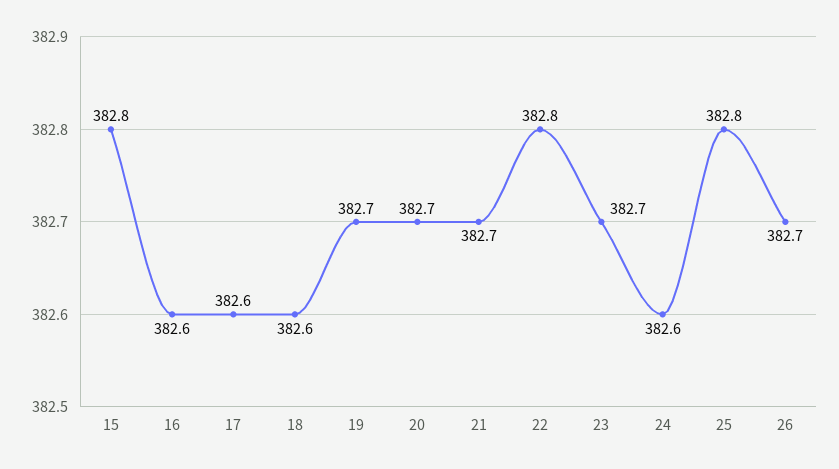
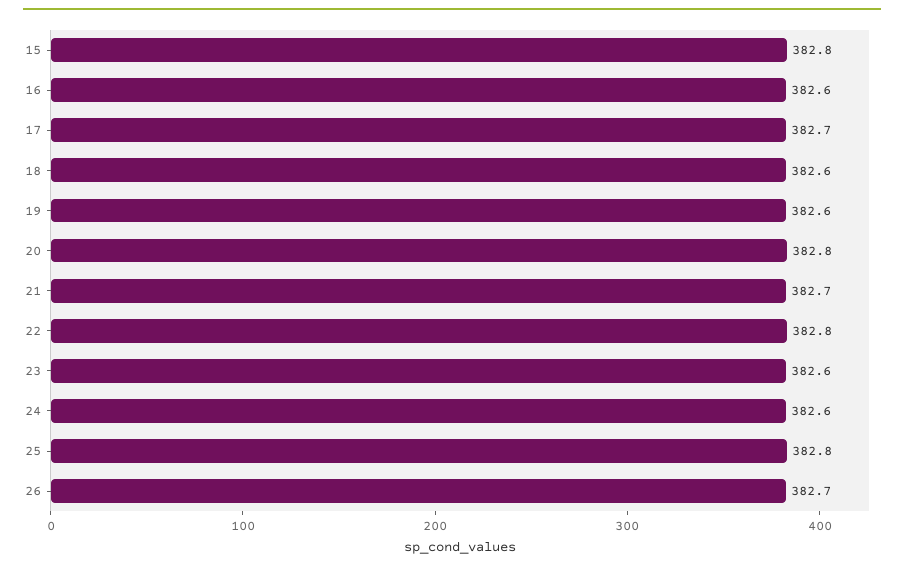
17: 382.6 -> 382.7
19: 382.7 -> 382.6
20: 382.7 -> 382.8
23: 382.7 -> 382.6

